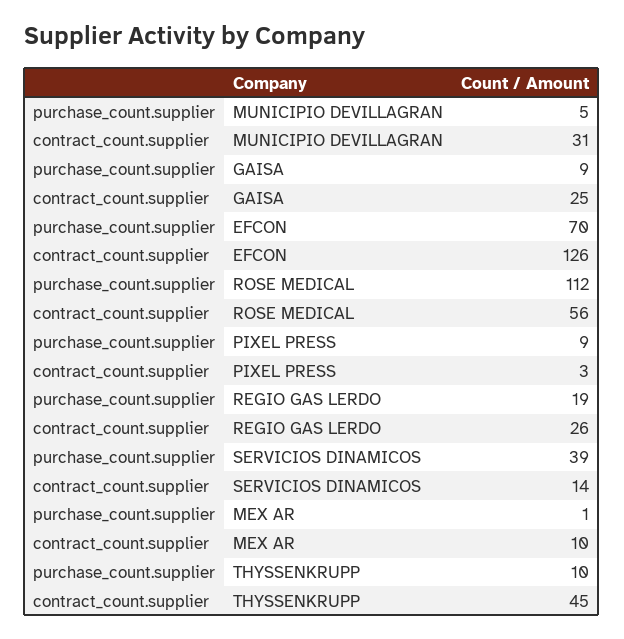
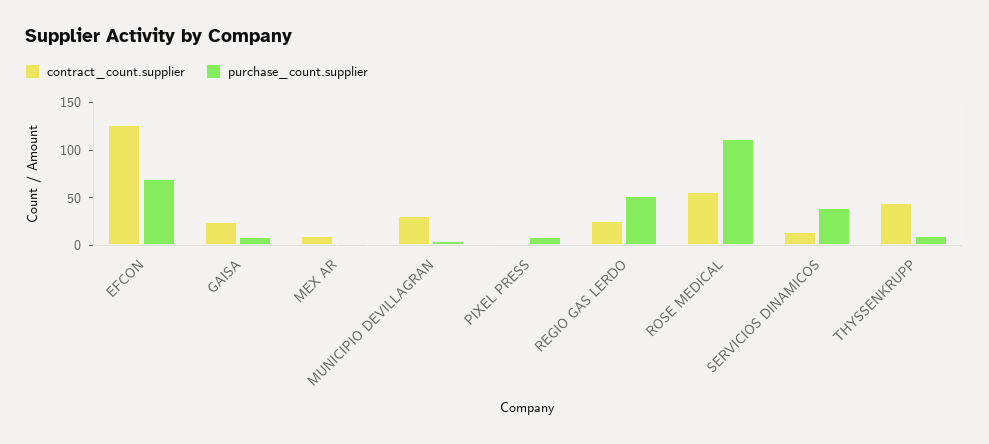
purchase_count.supplier, REGIO GAS LERDO: 19 -> 50

